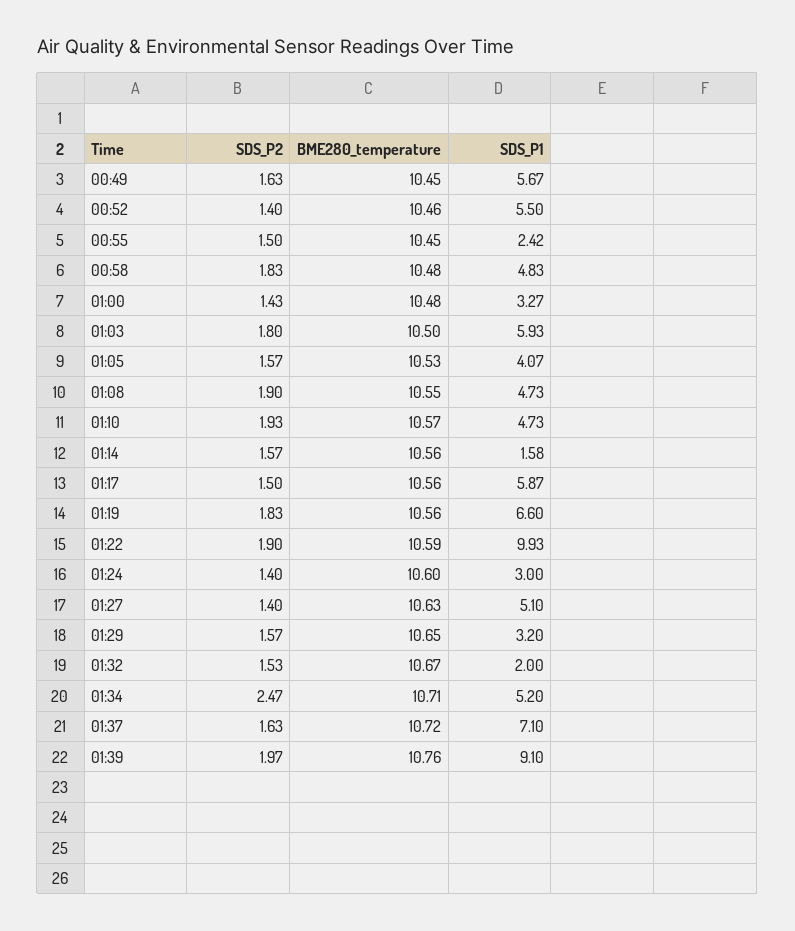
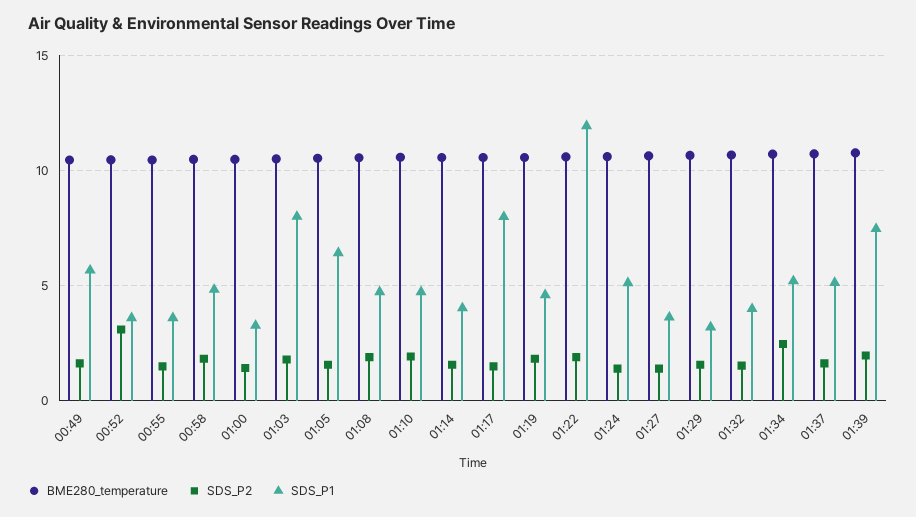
SDS_P2, 00:52: 1.4 -> 3
SDS_P1, 00:52: 5.5 -> 3.5
SDS_P1, 00:55: 2.42 -> 3.5
SDS_P1, 01:03: 5.93 -> 8
SDS_P1, 01:05: 4.07 -> 6.5
SDS_P1, 01:14: 1.58 -> 4
SDS_P1, 01:17: 5.87 -> 8
SDS_P1, 01:19: 6.6 -> 4.5
SDS_P1, 01:22: 9.93 -> 12
SDS_P1, 01:24: 3 -> 5
SDS_P1, 01:27: 5.1 -> 3.5
SDS_P1, 01:32: 2 -> 4
SDS_P1, 01:37: 7.1 -> 5
SDS_P1, 01:39: 9.1 -> 7.5

